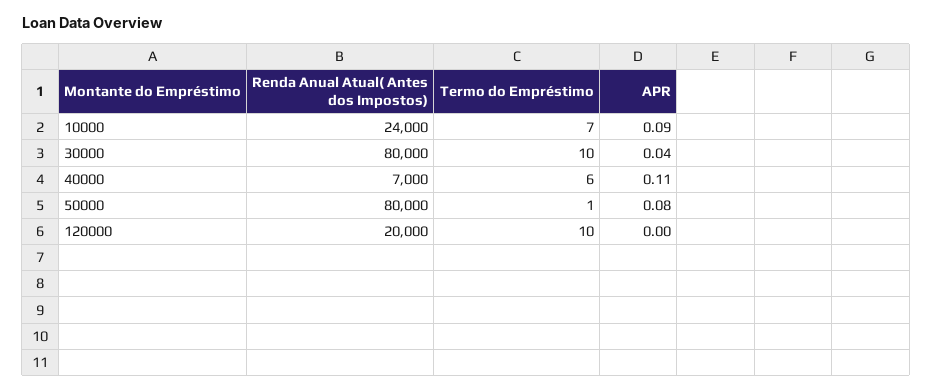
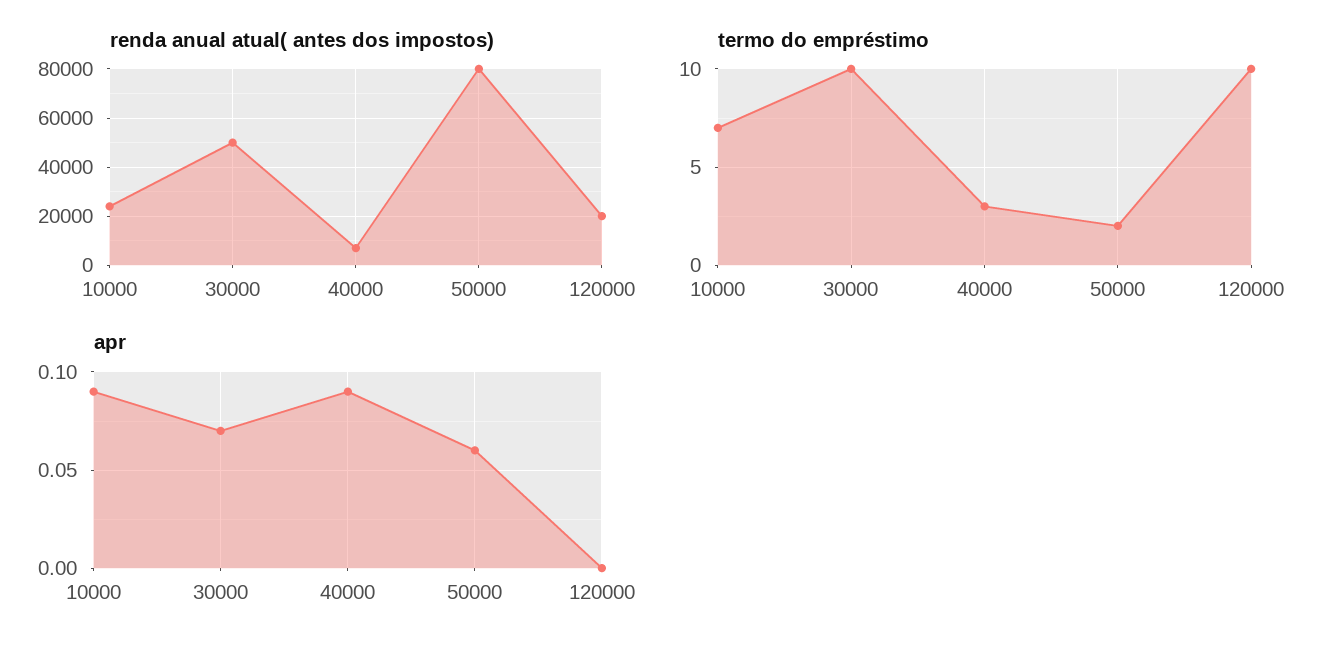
Renda Anual Atual( Antes dos Impostos), 30000: 80000 -> 50000
APR, 30000: 0.04 -> 0.07
Termo do Empréstimo, 40000: 6 -> 3
APR, 40000: 0.11 -> 0.09
Termo do Empréstimo, 50000: 1 -> 2
APR, 50000: 0.08 -> 0.06

